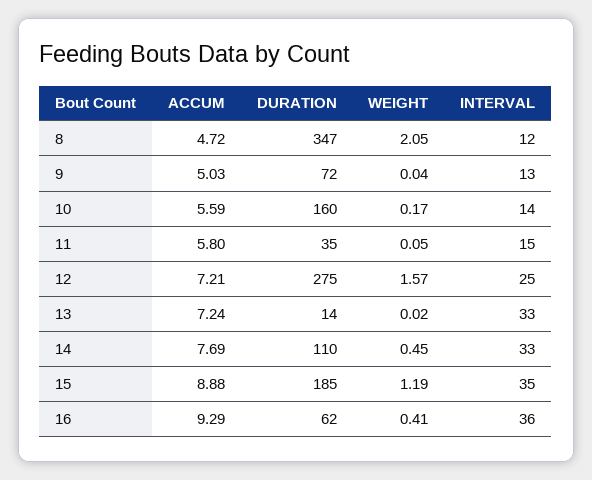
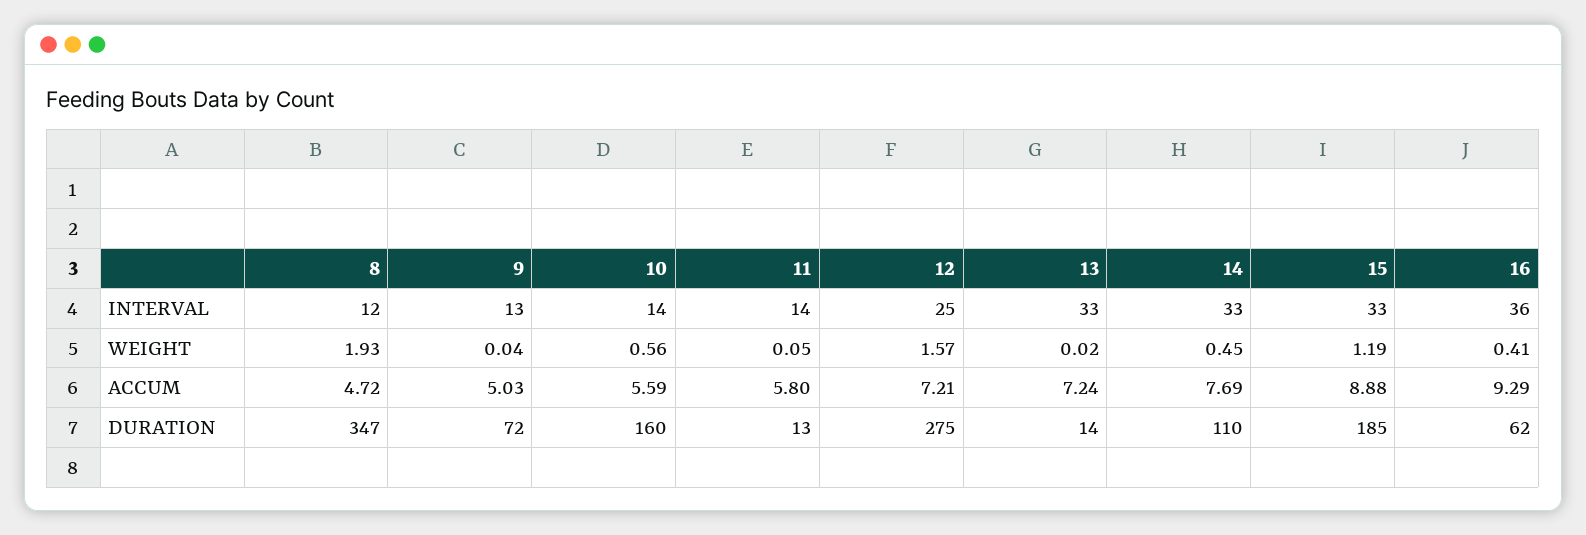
WEIGHT, 8: 2.05 -> 1.93
WEIGHT, 10: 0.17 -> 0.56
DURATION, 11: 35 -> 13
INTERVAL, 11: 15 -> 14
INTERVAL, 15: 35 -> 33

